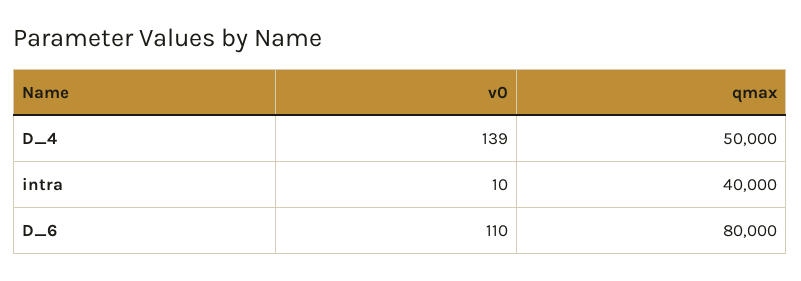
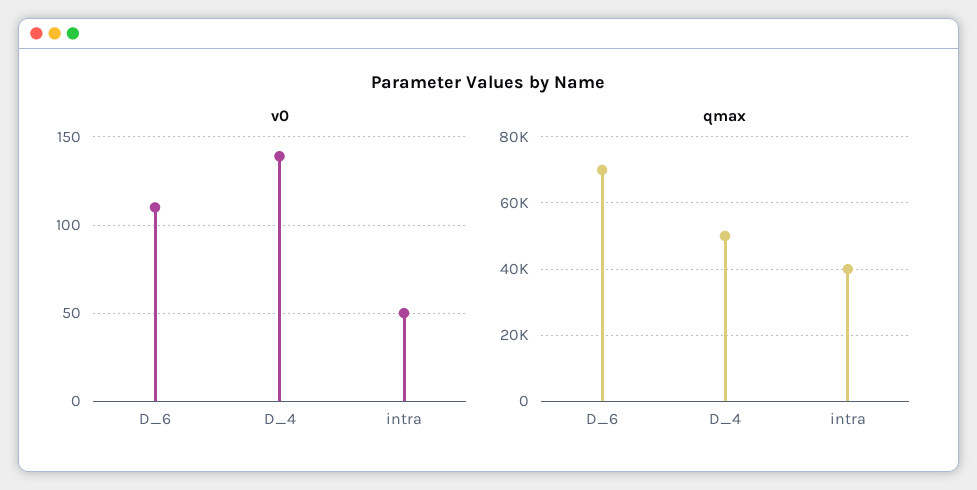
v0, intra: 10 -> 50
qmax, D_6: 80000 -> 70000

